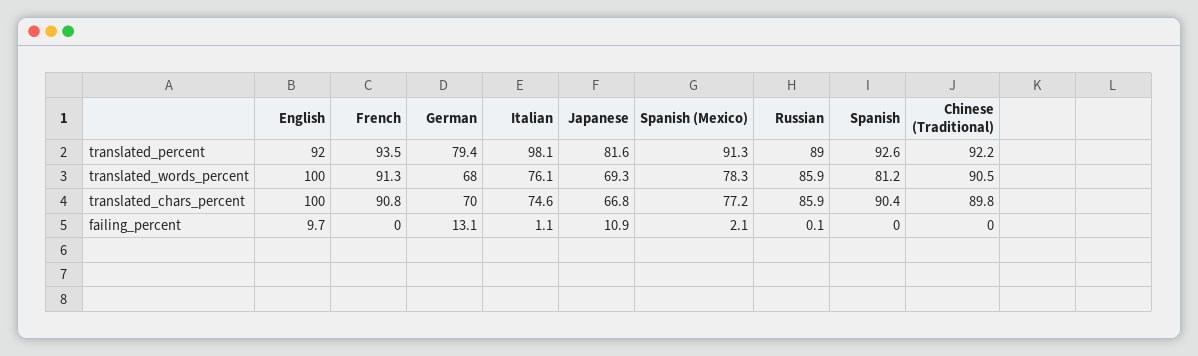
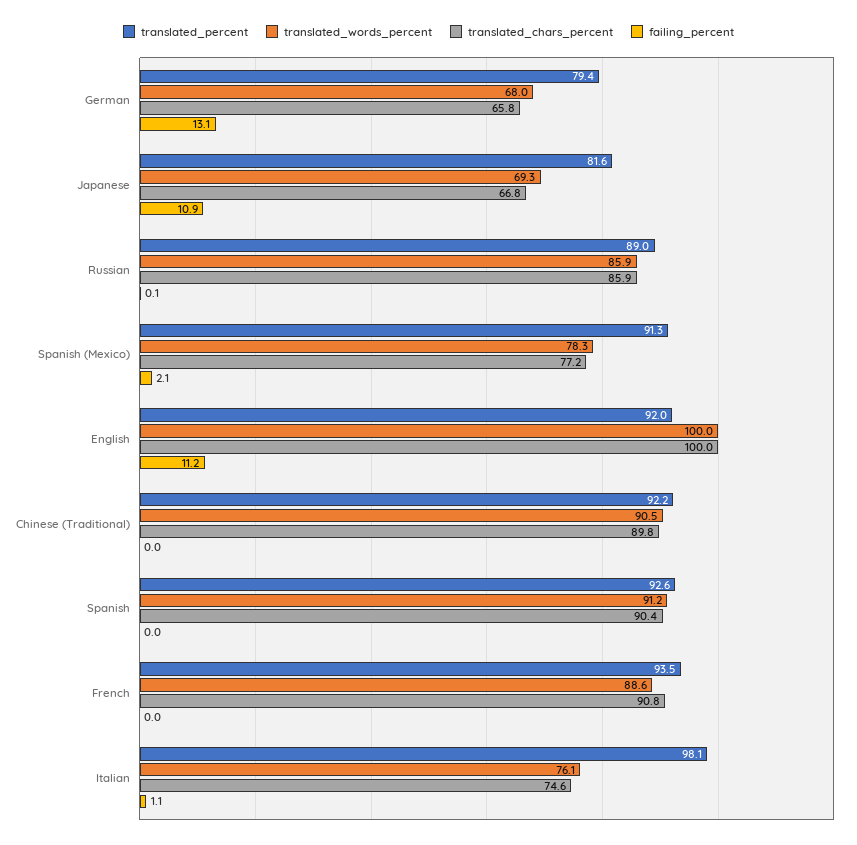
translated_words_percent, French: 91.3 -> 88.6
translated_words_percent, Spanish: 81.2 -> 91.2
translated_chars_percent, German: 70 -> 65.8
failing_percent, English: 9.7 -> 11.2

